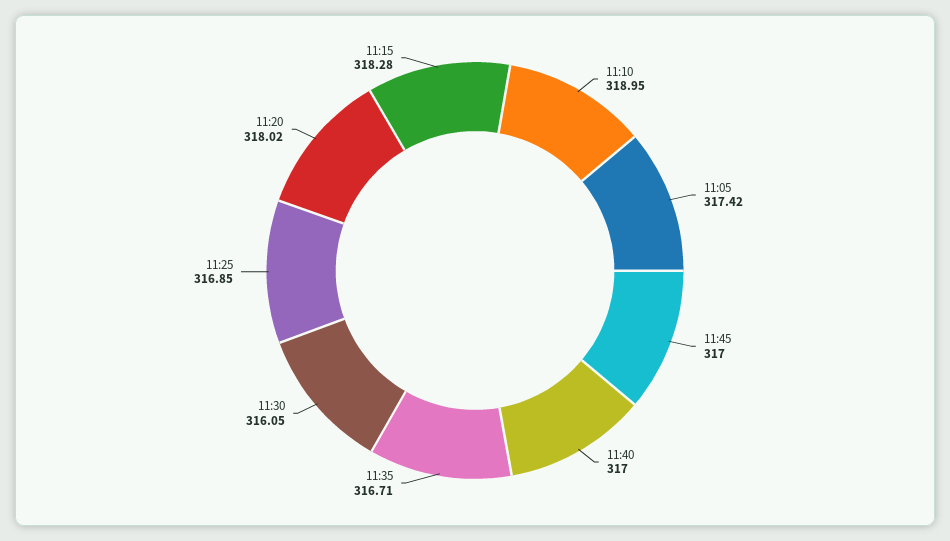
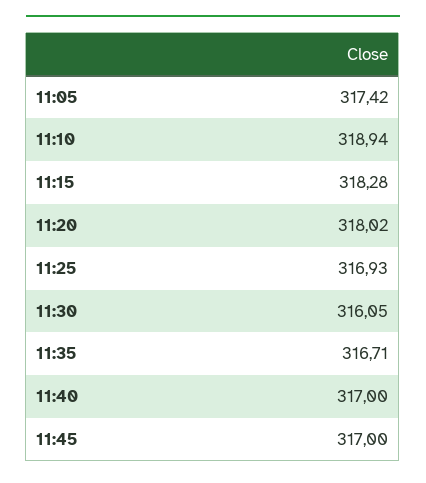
11:10: 318.95 -> 318.94
11:25: 316.85 -> 316.93

